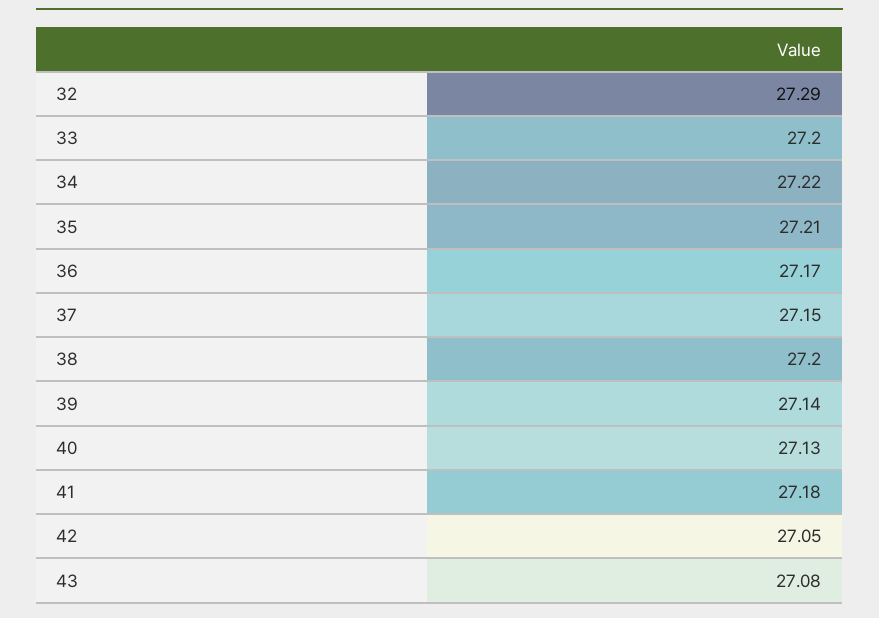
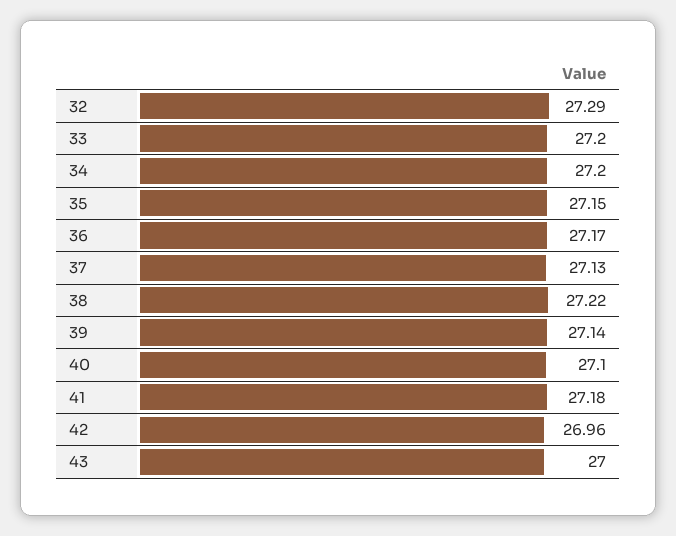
34: 27.22 -> 27.2
35: 27.21 -> 27.15
37: 27.15 -> 27.13
38: 27.2 -> 27.22
40: 27.13 -> 27.1
42: 27.05 -> 26.96
43: 27.08 -> 27

